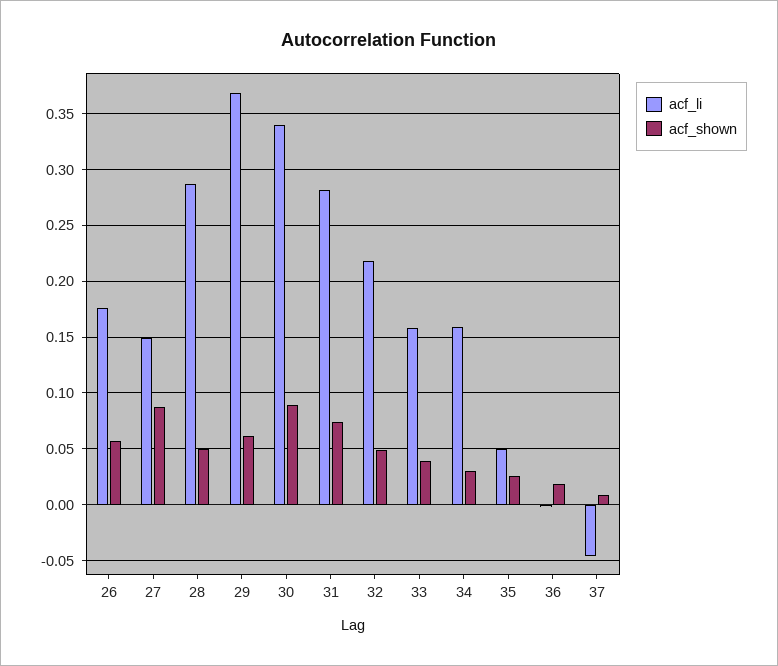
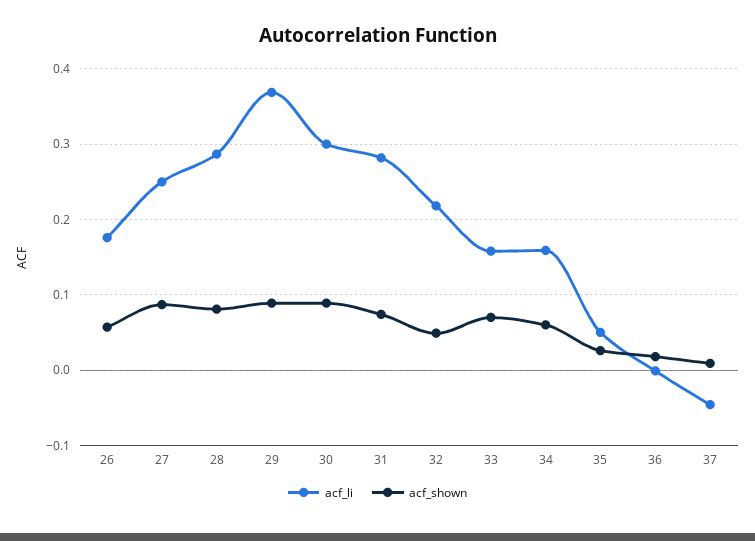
acf_li, 27: 0.15 -> 0.25
acf_shown, 28: 0.05 -> 0.08
acf_shown, 29: 0.06 -> 0.09
acf_li, 30: 0.34 -> 0.3
acf_shown, 33: 0.04 -> 0.07
acf_shown, 34: 0.03 -> 0.06

